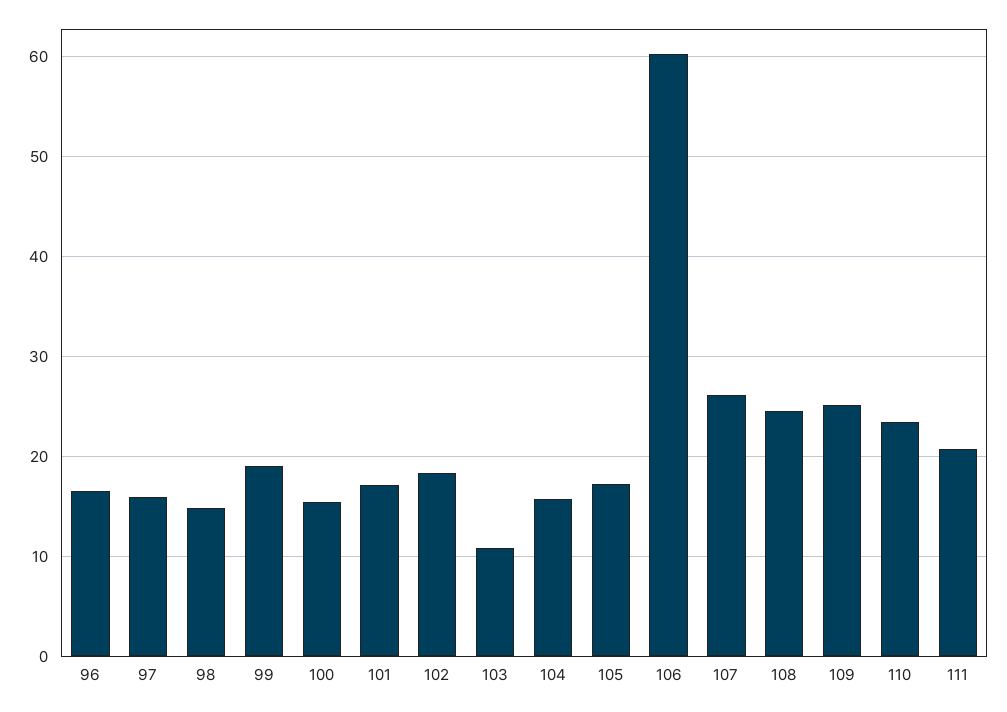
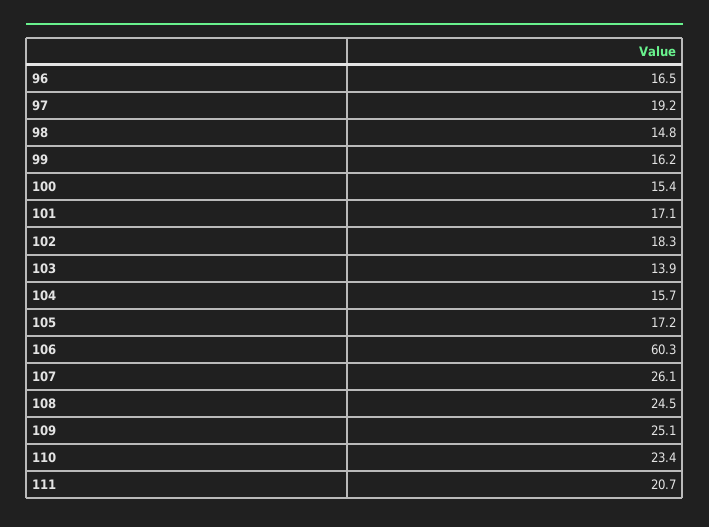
97: 16 -> 19.2
99: 19 -> 16.2
103: 11 -> 13.9

